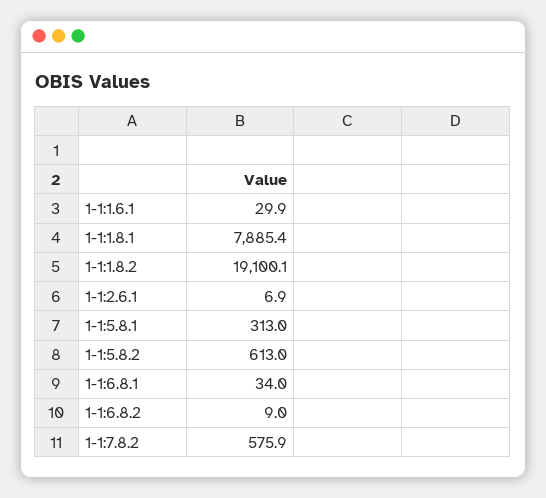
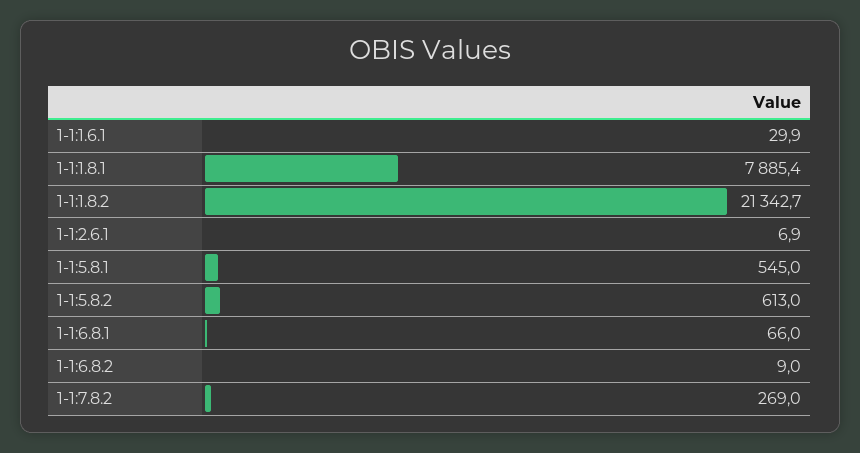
1-1:1.8.2: 19100.1 -> 21342.7
1-1:5.8.1: 313 -> 545
1-1:6.8.1: 34 -> 66
1-1:7.8.2: 575.9 -> 269

